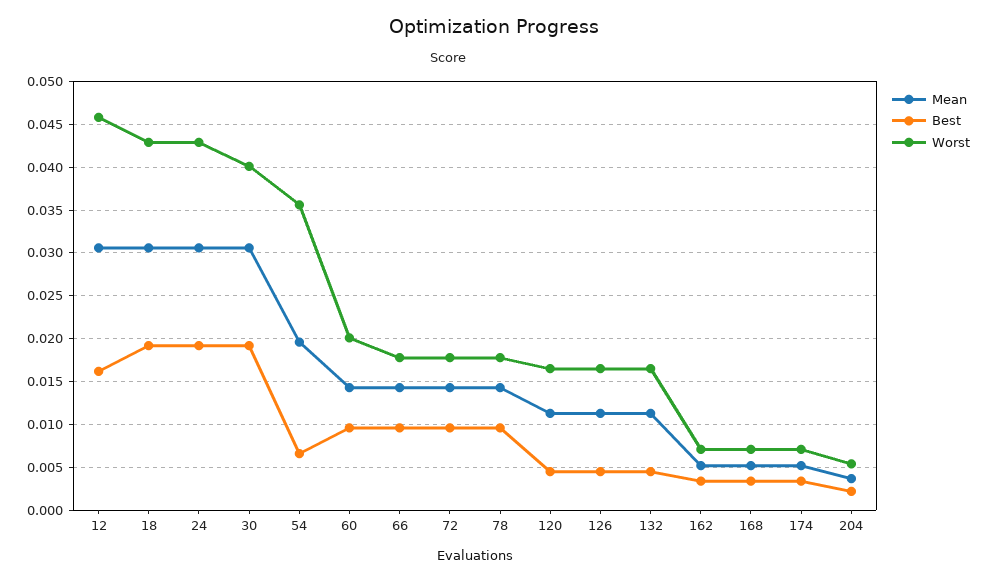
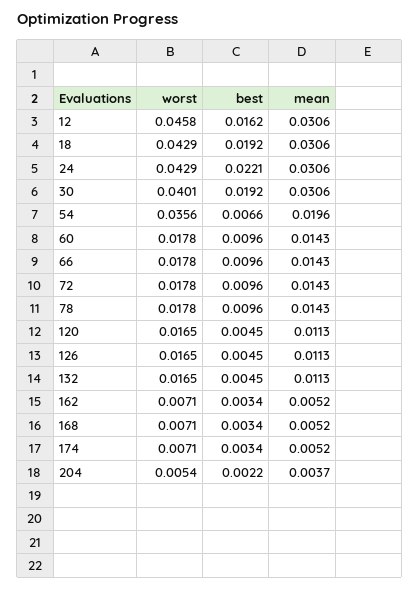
Best, 24: 0.019 -> 0.0221
Worst, 60: 0.02 -> 0.0178

